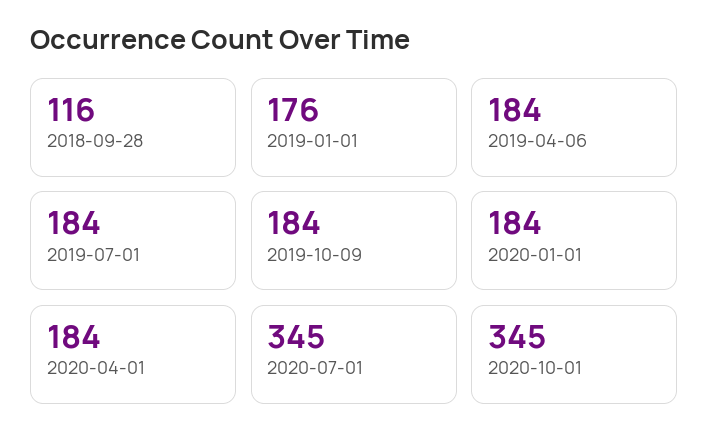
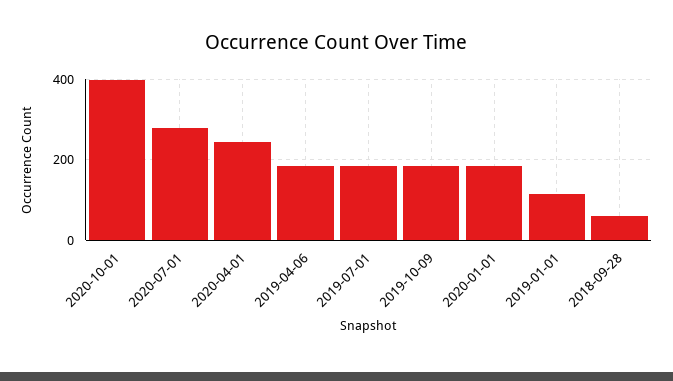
2018-09-28: 116 -> 60
2019-01-01: 176 -> 120
2020-04-01: 184 -> 240
2020-07-01: 345 -> 280
2020-10-01: 345 -> 400

